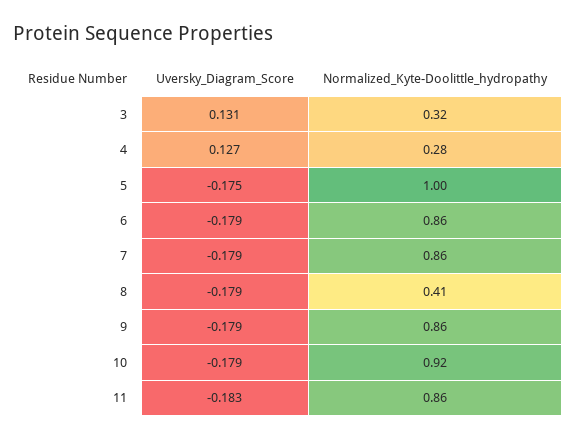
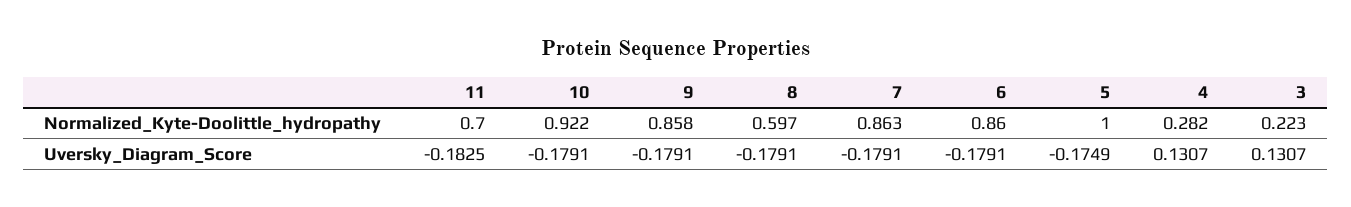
Normalized_Kyte-Doolittle_hydropathy, 3: 0.32 -> 0.223
Uversky_Diagram_Score, 4: 0.127 -> 0.1307
Normalized_Kyte-Doolittle_hydropathy, 8: 0.41 -> 0.597
Normalized_Kyte-Doolittle_hydropathy, 11: 0.86 -> 0.7

